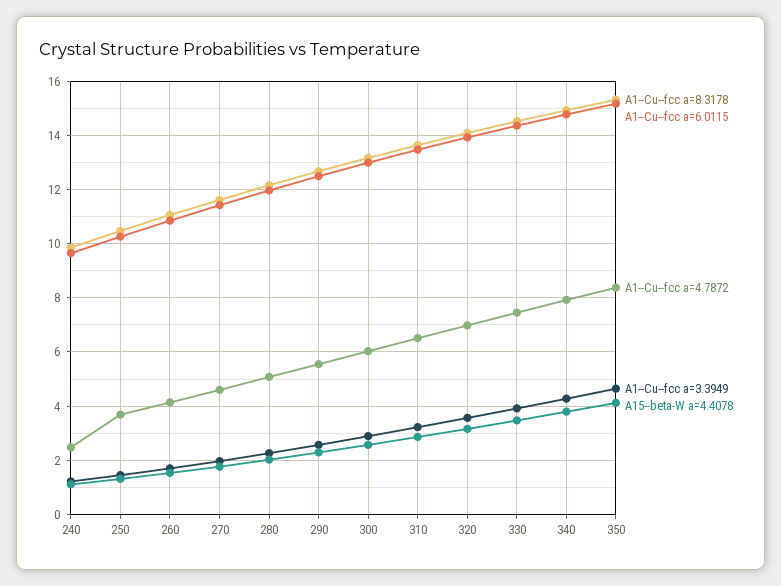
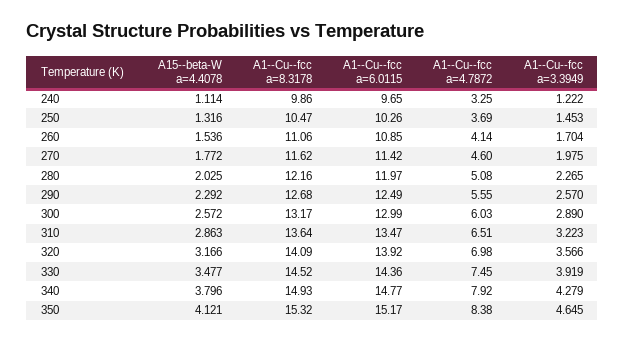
A1--Cu--fcc a=4.7872, 240: 2.5 -> 3.25

